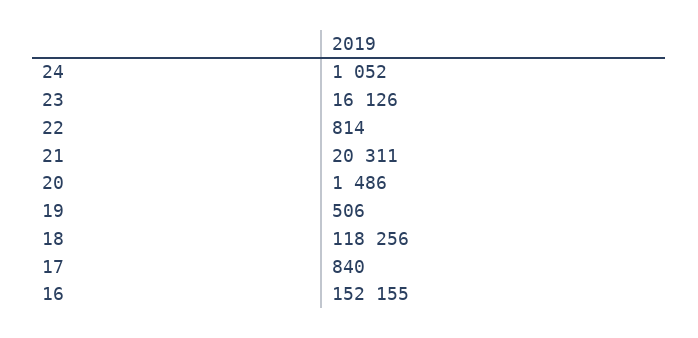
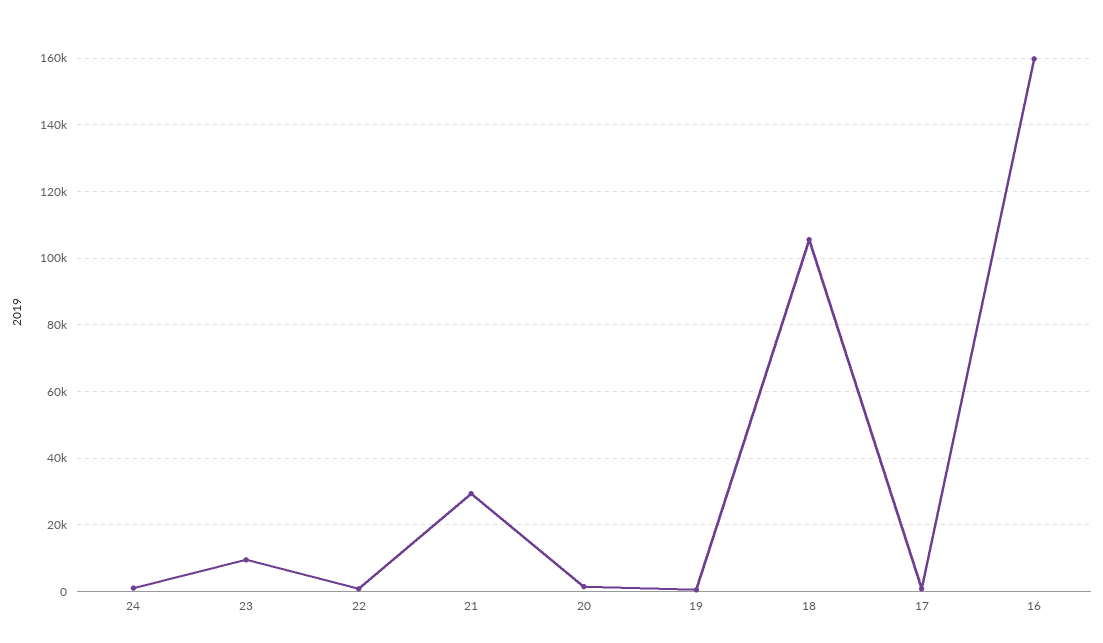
23: 16126 -> 10000
21: 20311 -> 30000
18: 118256 -> 106000
16: 152155 -> 160000

